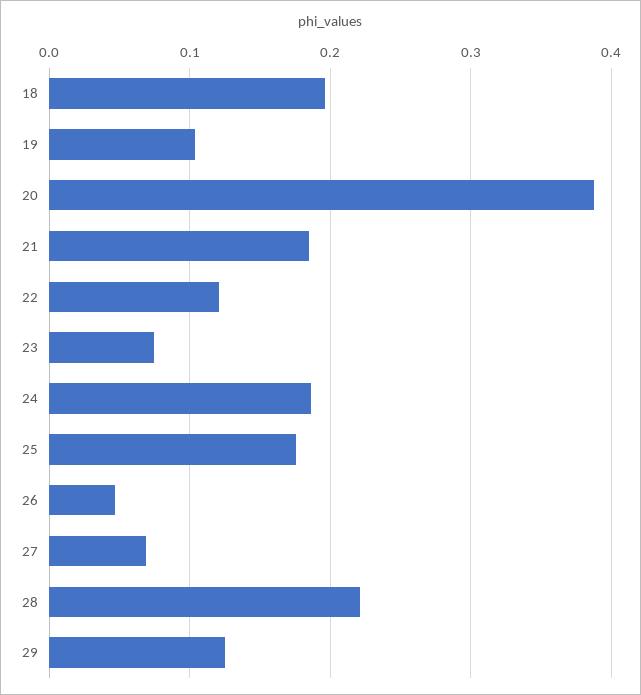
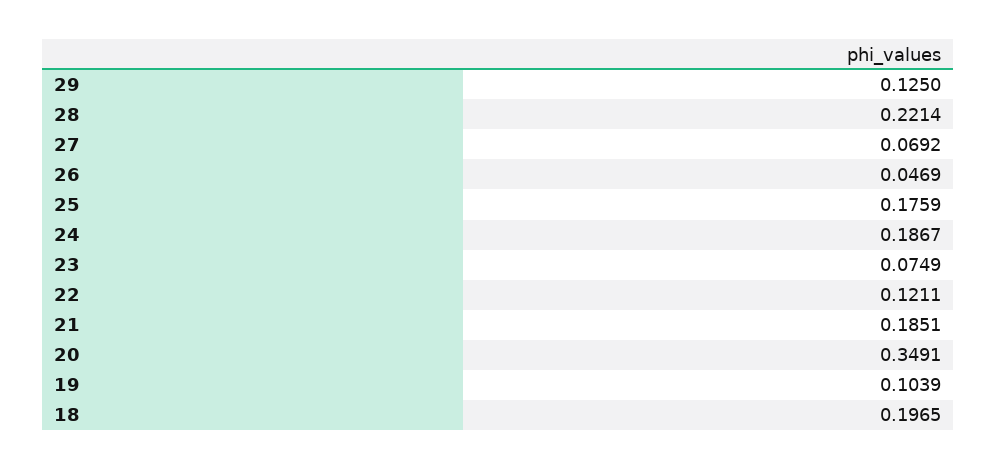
20: 0.39 -> 0.3491

